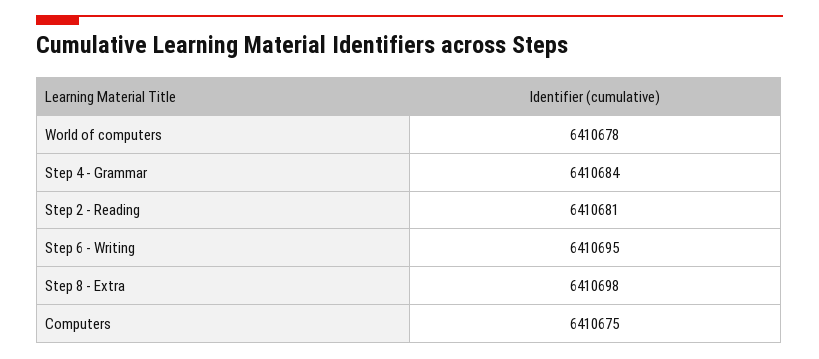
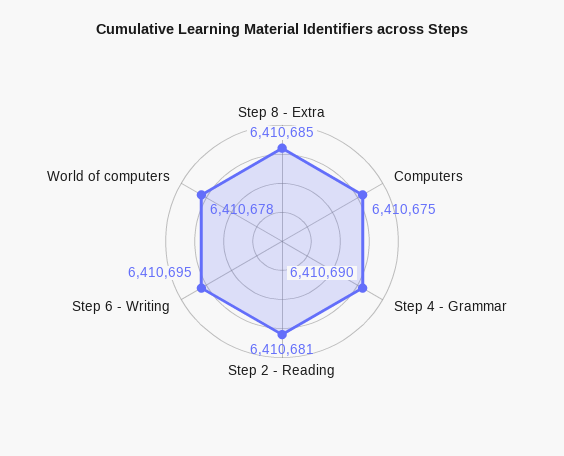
Step 4 - Grammar: 6410684 -> 6410690
Step 8 - Extra: 6410698 -> 6410685

